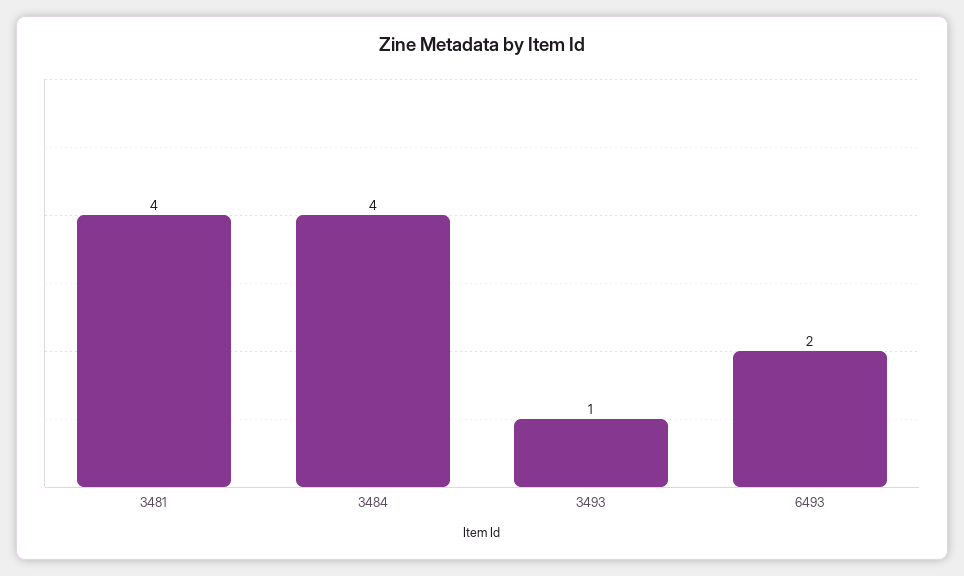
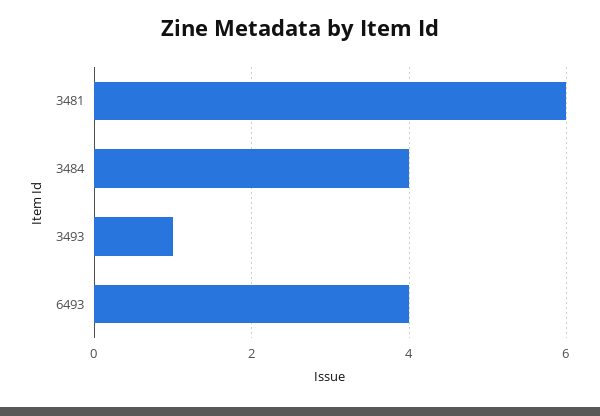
3481: 4 -> 6
6493: 2 -> 4

